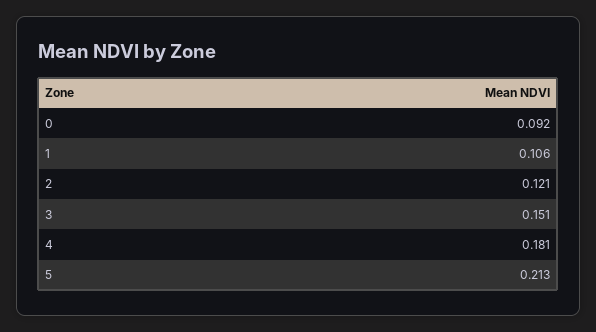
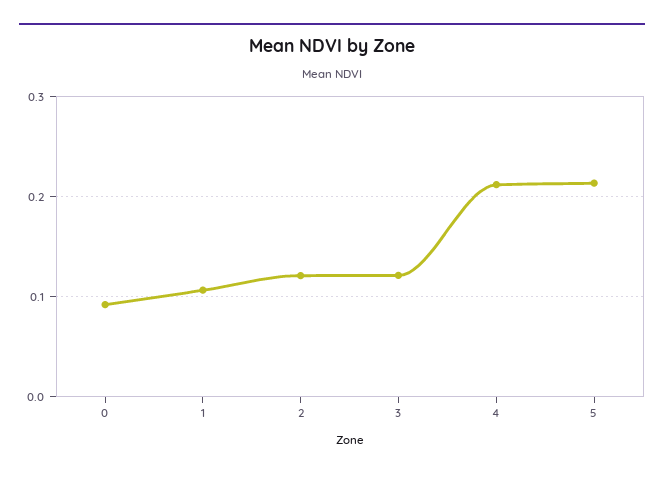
3: 0.151 -> 0.12
4: 0.181 -> 0.21

